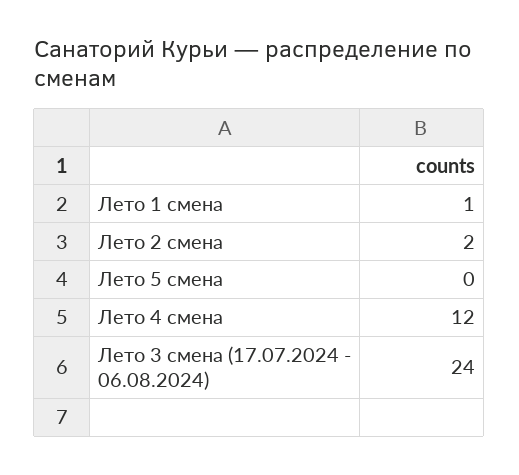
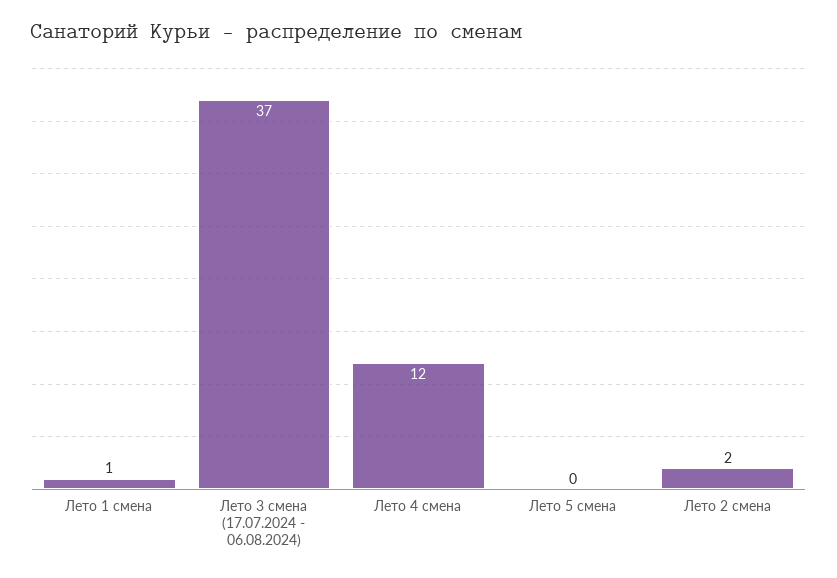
Лето 3 смена (17.07.2024 - 06.08.2024): 24 -> 37

